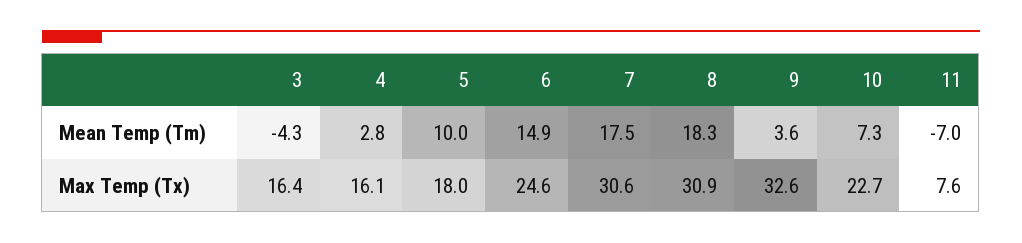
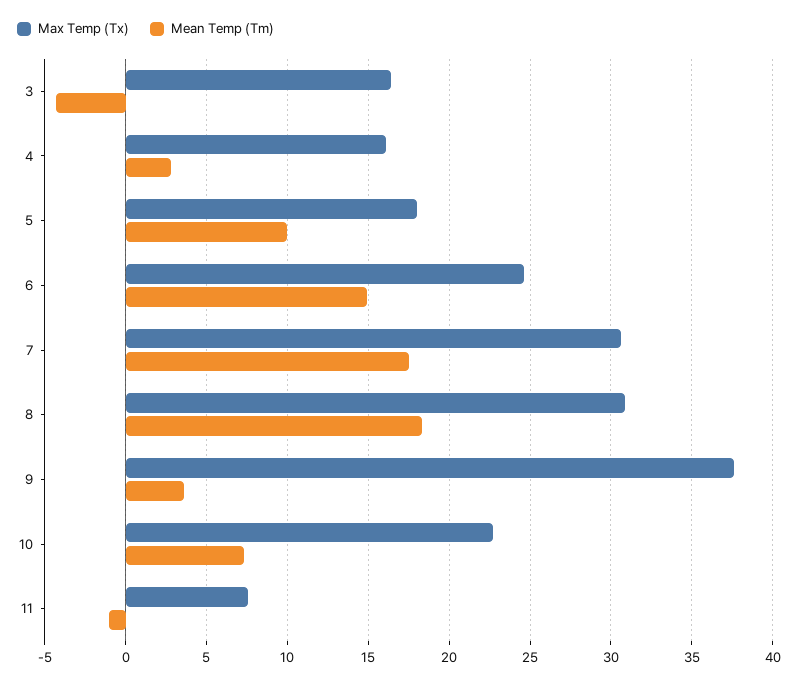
Mean Temp (Tm), 11: -7 -> -1
Max Temp (Tx), 9: 32.6 -> 37.5

